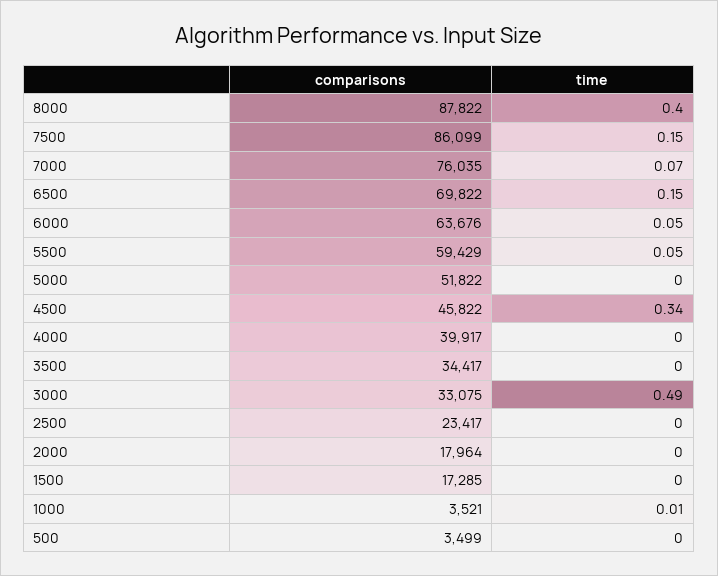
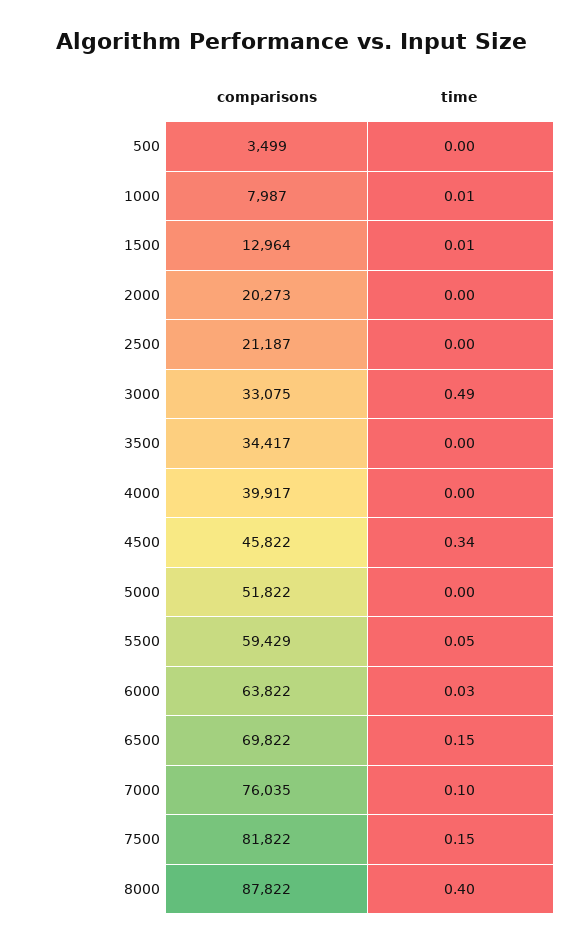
comparisons, 7500: 86099 -> 81822
time, 7000: 0.07 -> 0.1
comparisons, 6000: 63676 -> 63822
time, 6000: 0.05 -> 0.03
comparisons, 2500: 23417 -> 21187
comparisons, 2000: 17964 -> 20273
comparisons, 1500: 17285 -> 12964
time, 1500: 0 -> 0.01
comparisons, 1000: 3521 -> 7987

